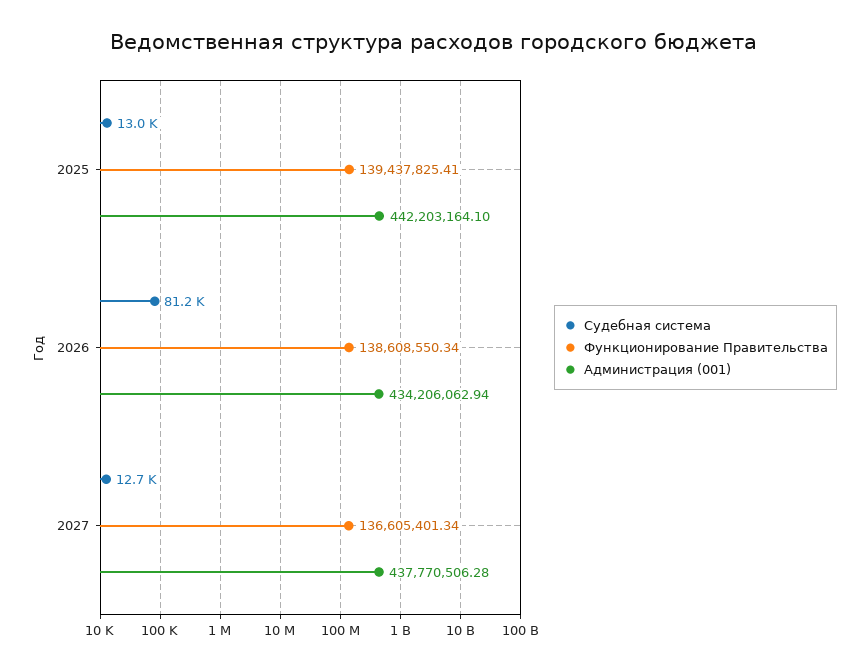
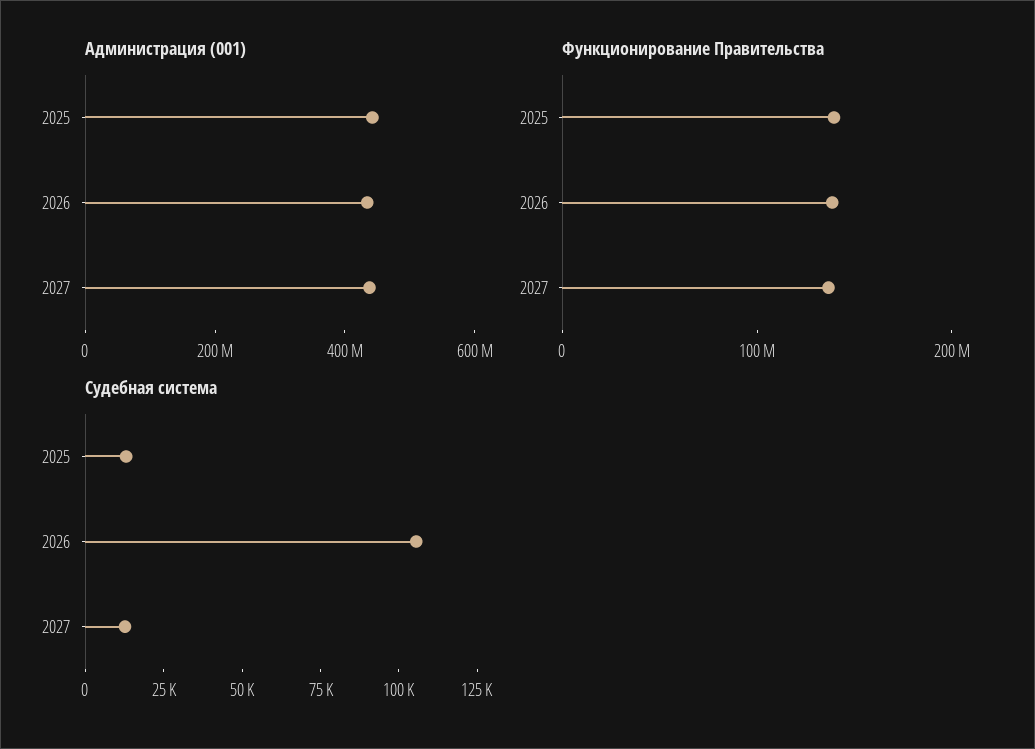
Судебная система, 2026: 81200 -> 105000

